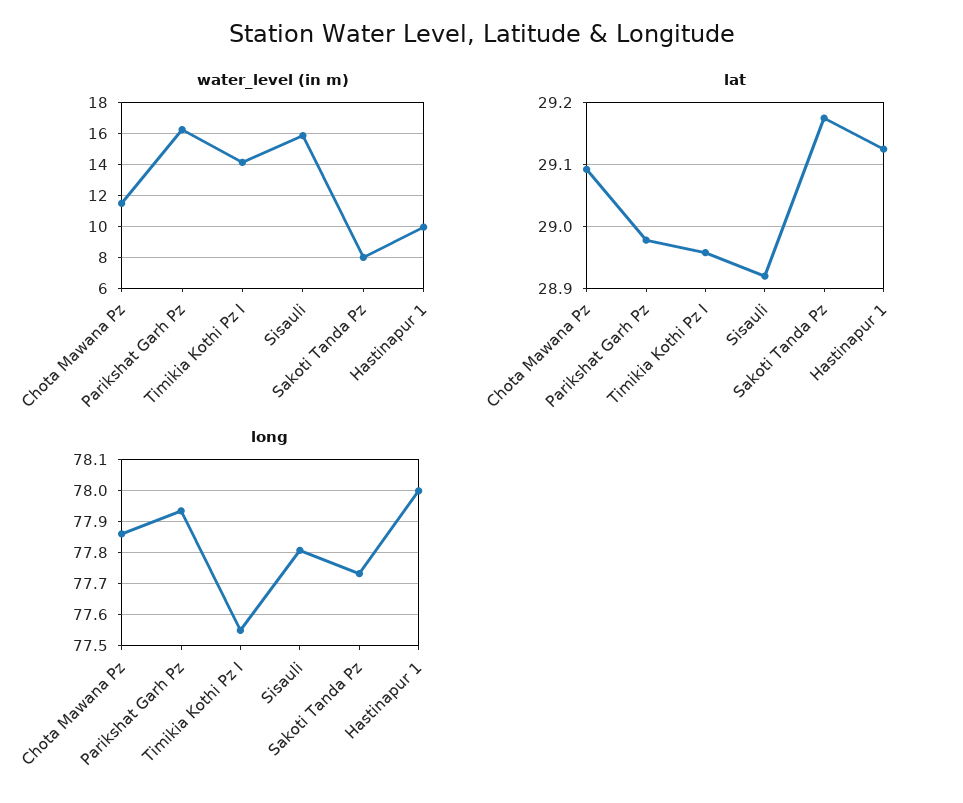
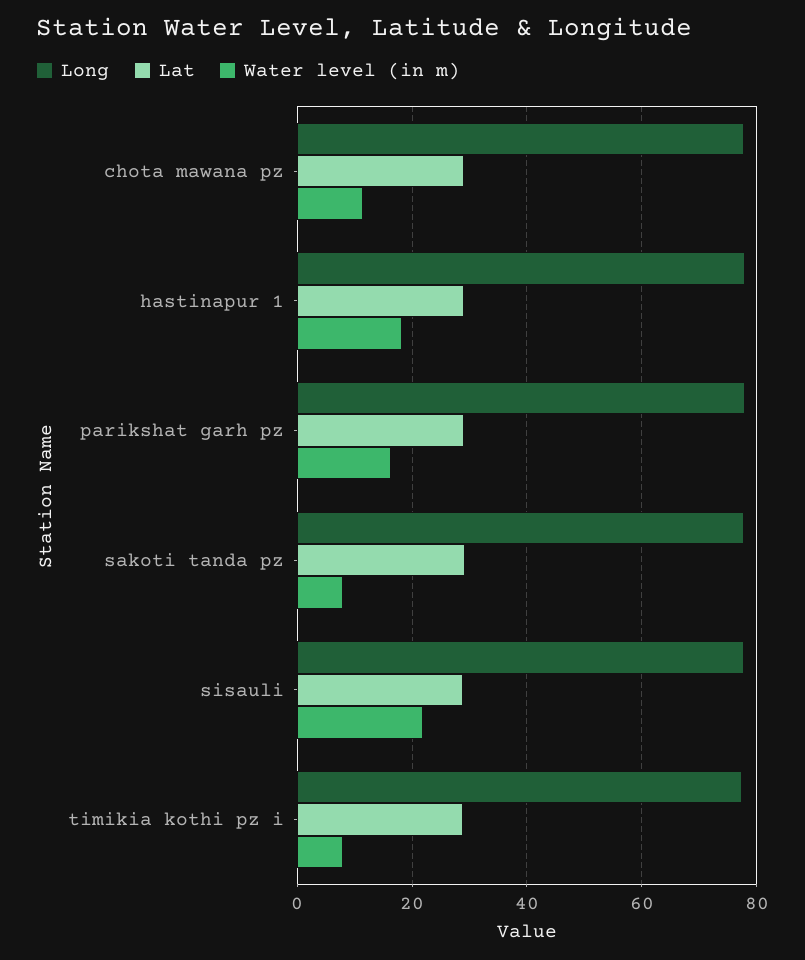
water_level (in m), Timikia Kothi Pz I: 14 -> 8
water_level (in m), Sisauli: 16 -> 22
water_level (in m), Hastinapur 1: 10 -> 18

